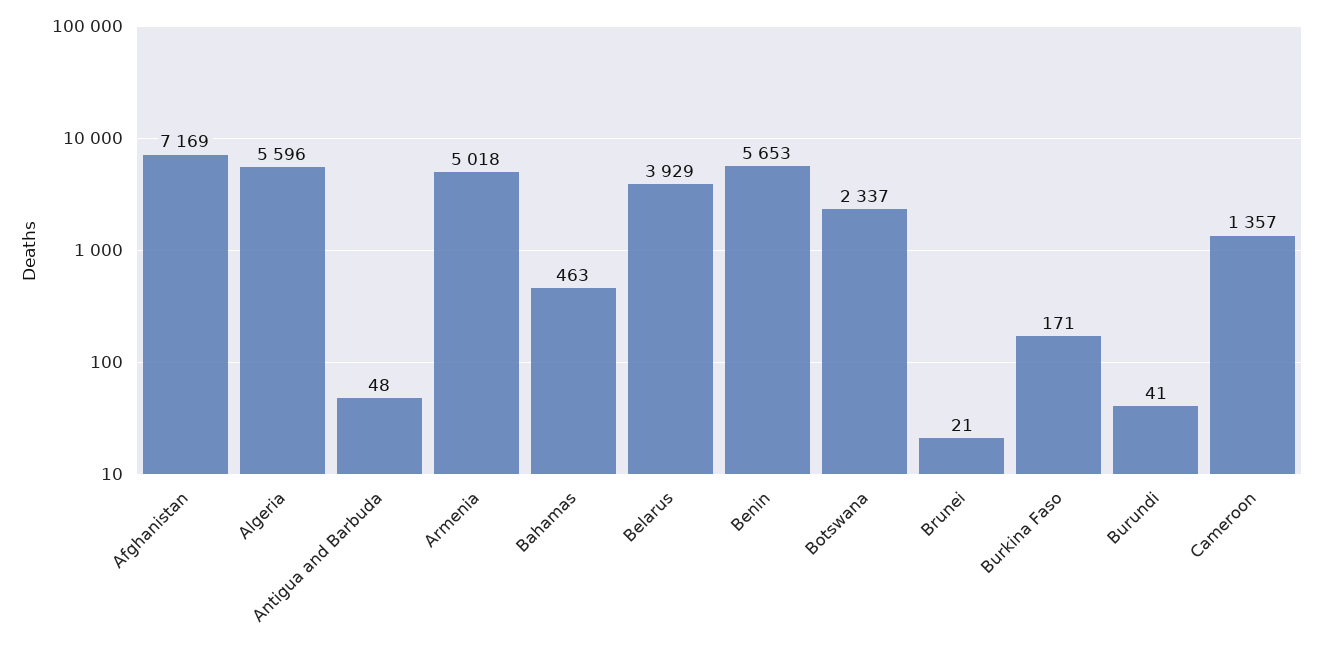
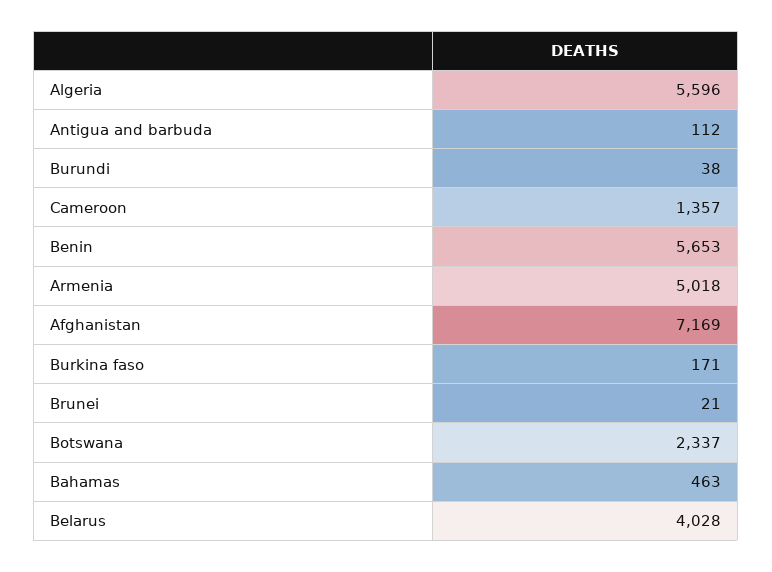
Antigua and Barbuda: 48 -> 112
Belarus: 3929 -> 4028
Burundi: 41 -> 38

